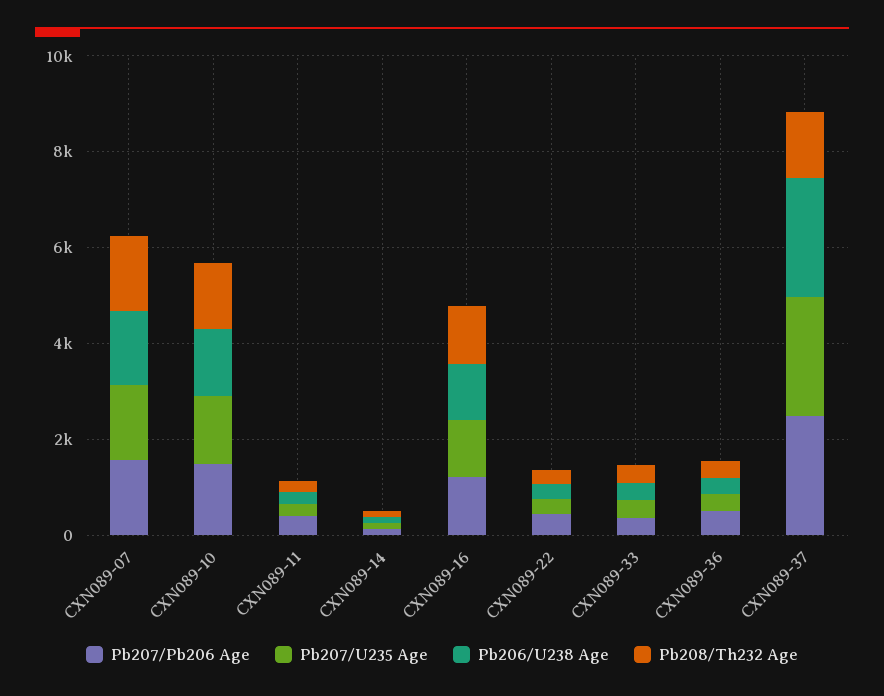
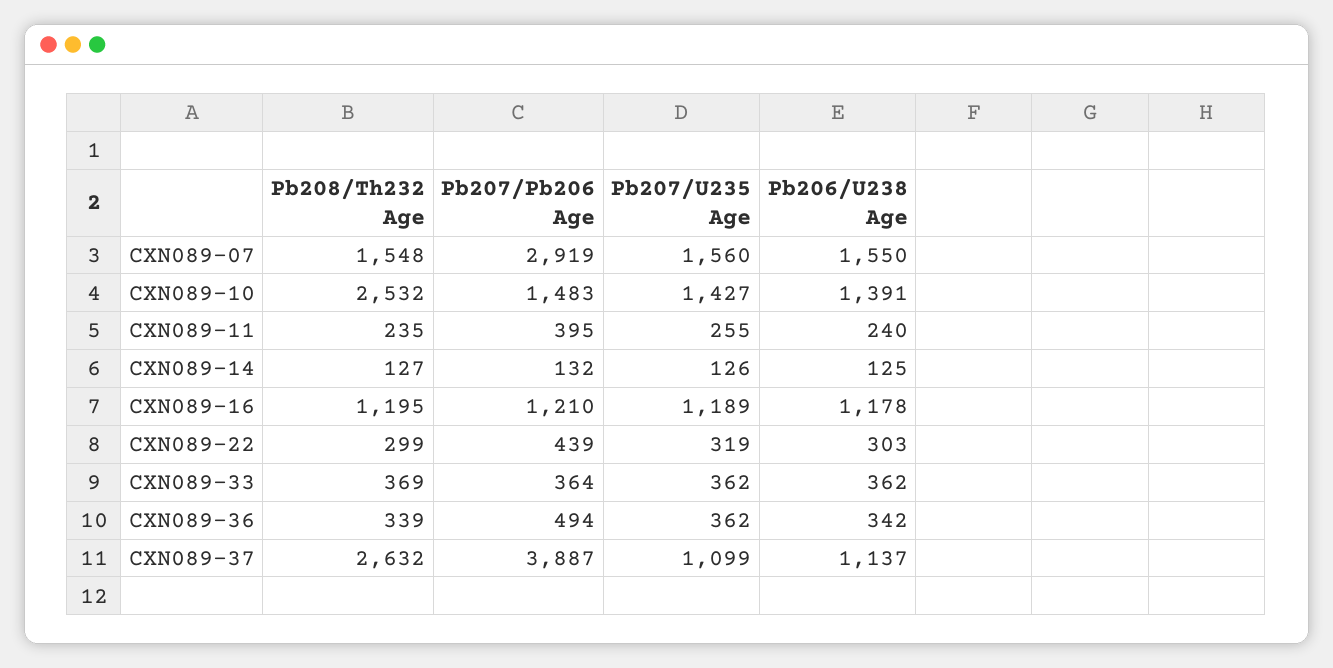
Pb207/Pb206 Age, CXN089-07: 1500 -> 2919
Pb208/Th232 Age, CXN089-10: 1500 -> 2532
Pb207/Pb206 Age, CXN089-37: 2500 -> 3887
Pb207/U235 Age, CXN089-37: 2500 -> 1099
Pb206/U238 Age, CXN089-37: 2500 -> 1137
Pb208/Th232 Age, CXN089-37: 1500 -> 2632

